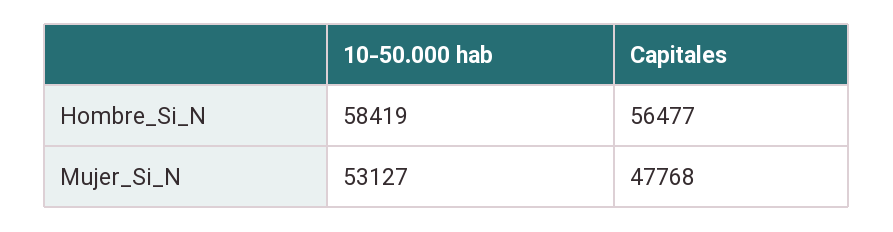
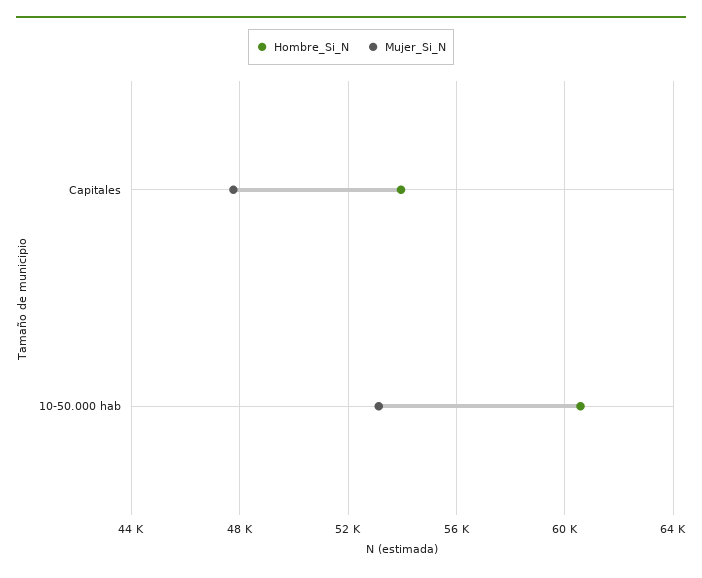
Hombre_Si_N, 10-50.000 hab: 58419 -> 60500
Hombre_Si_N, Capitales: 56477 -> 54000

